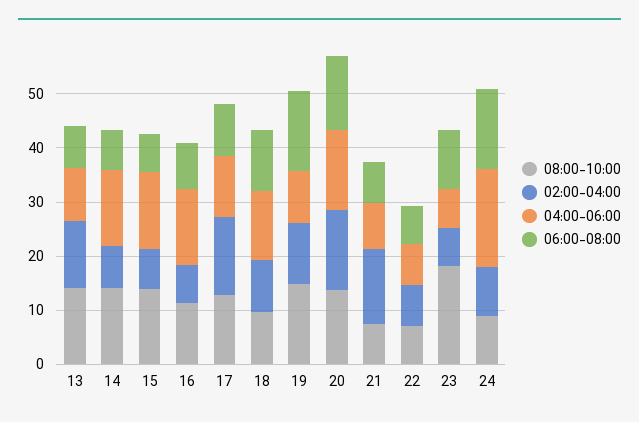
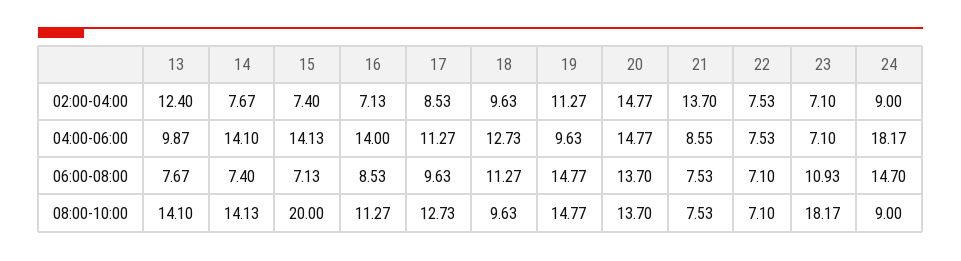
08:00-10:00, 15: 14 -> 20
02:00-04:00, 17: 14 -> 8.53

